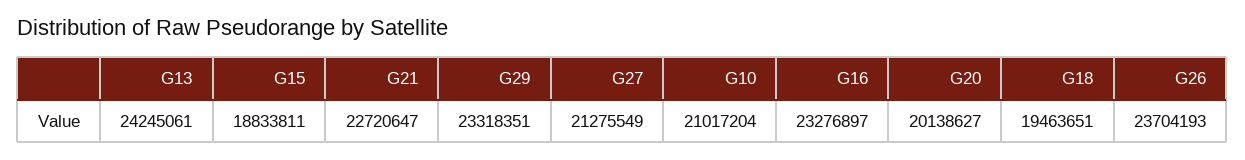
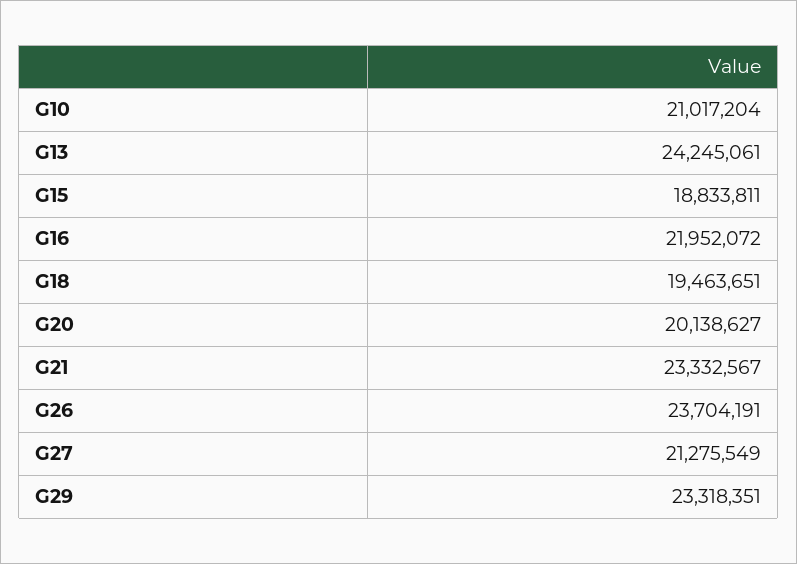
G21: 22720647 -> 23332567
G16: 23276897 -> 21952072
G26: 23704193 -> 23704191

